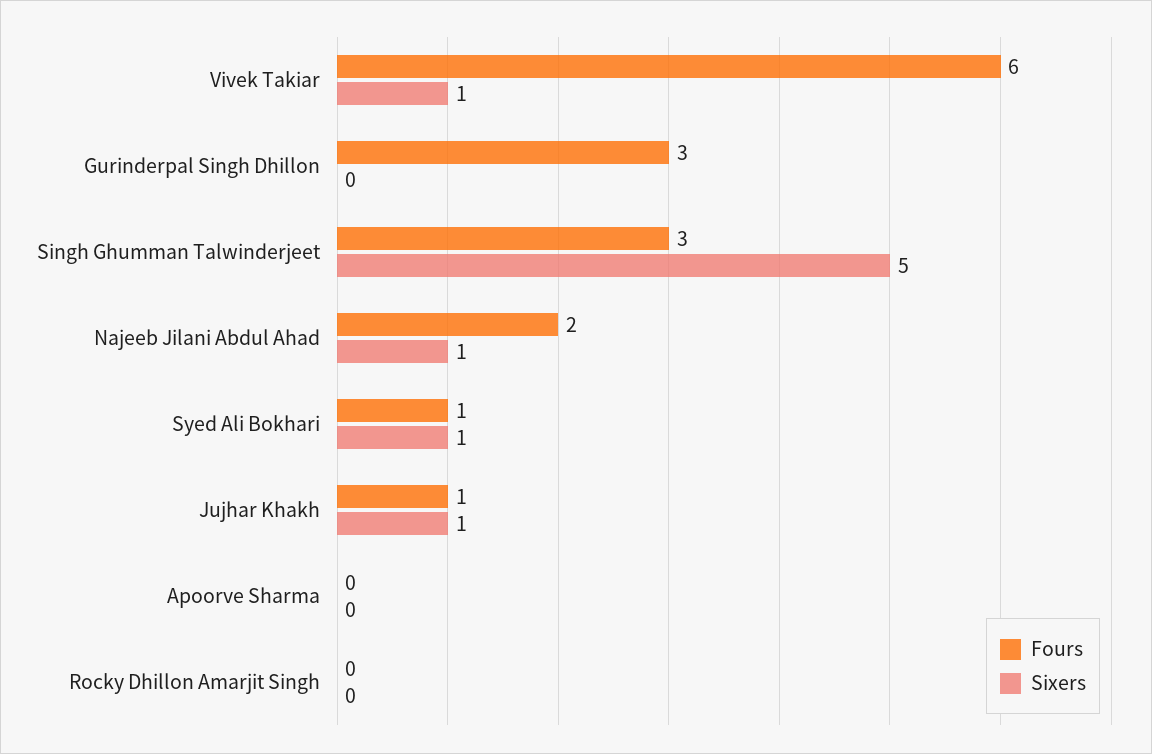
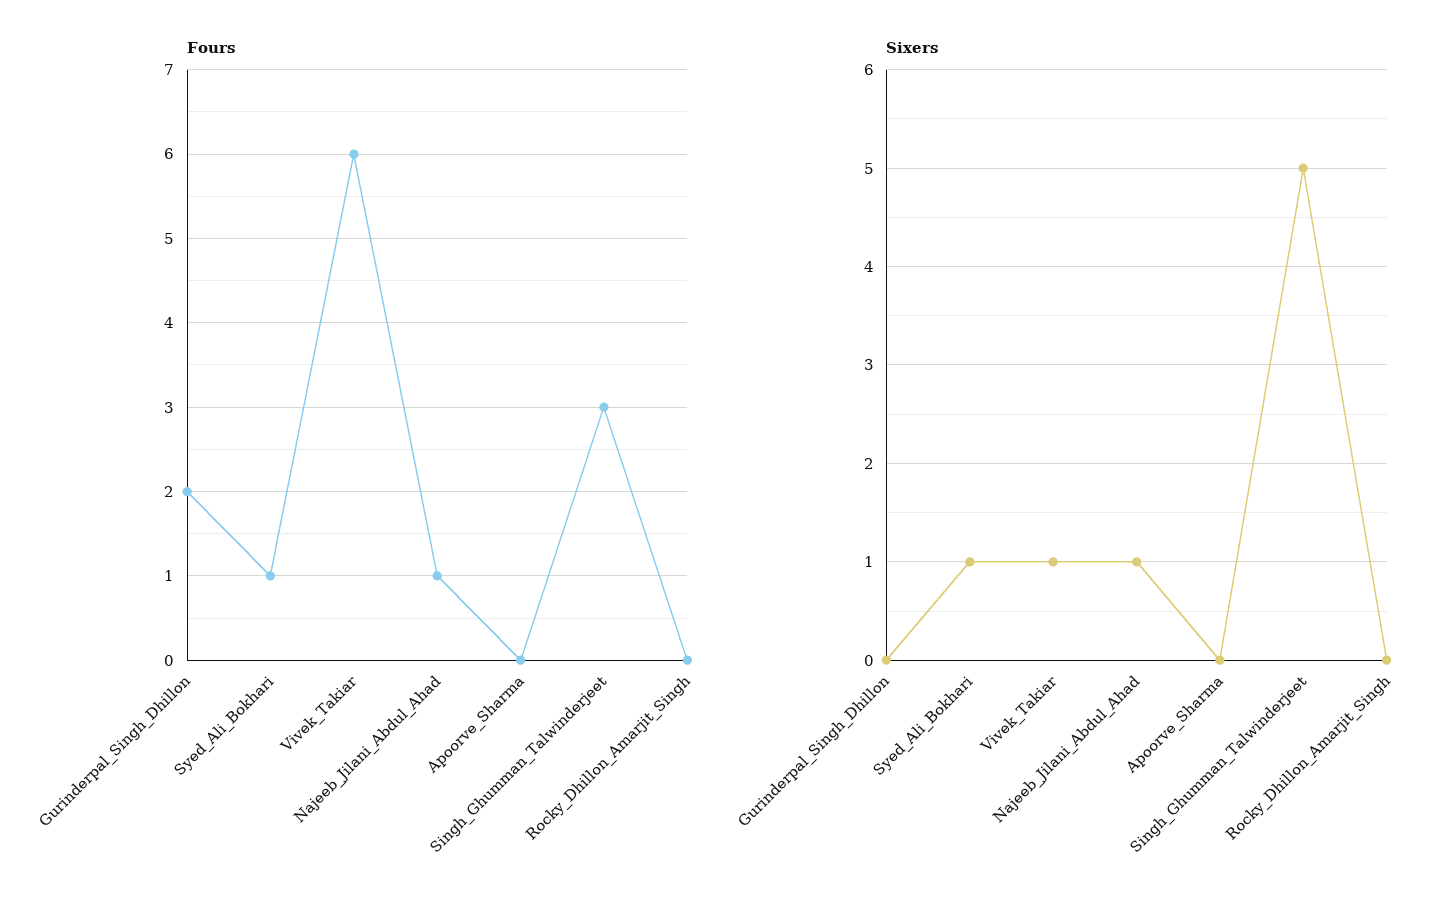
Fours, Gurinderpal Singh Dhillon: 3 -> 2
Fours, Najeeb Jilani Abdul Ahad: 2 -> 1
Fours, Jujhar Khakh: 1 -> none
Sixers, Jujhar Khakh: 1 -> none

